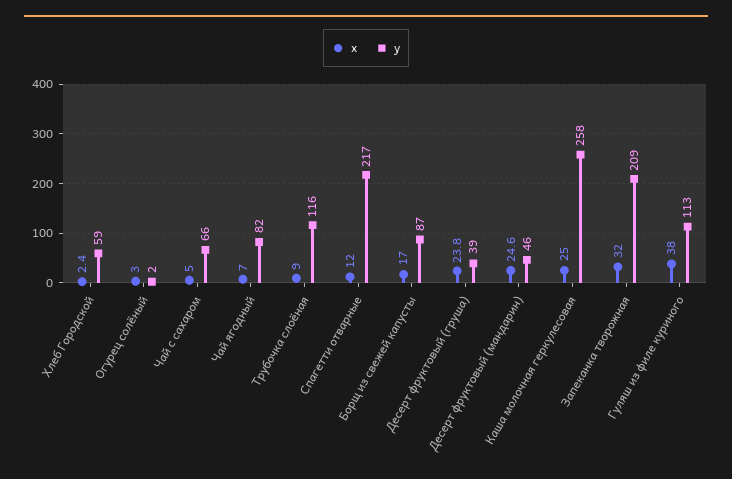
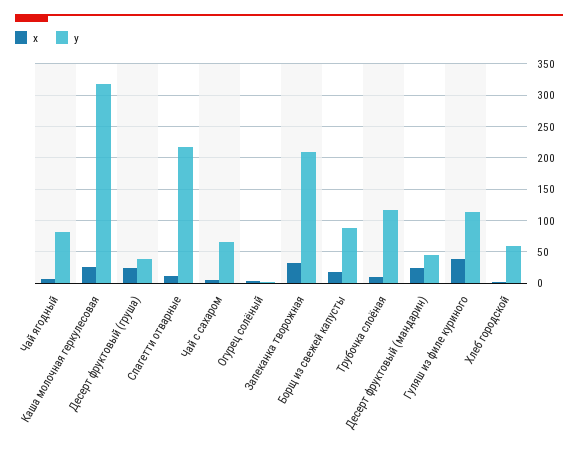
y, Каша молочная геркулесовая: 258 -> 320

